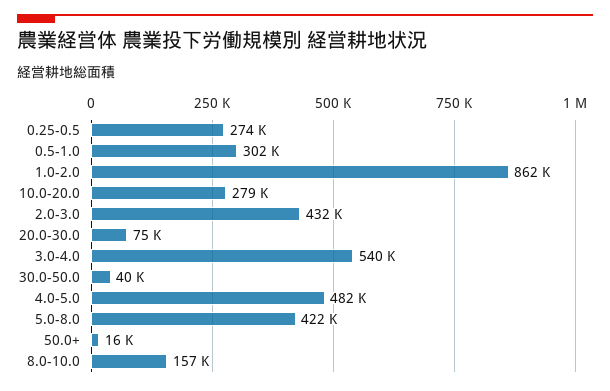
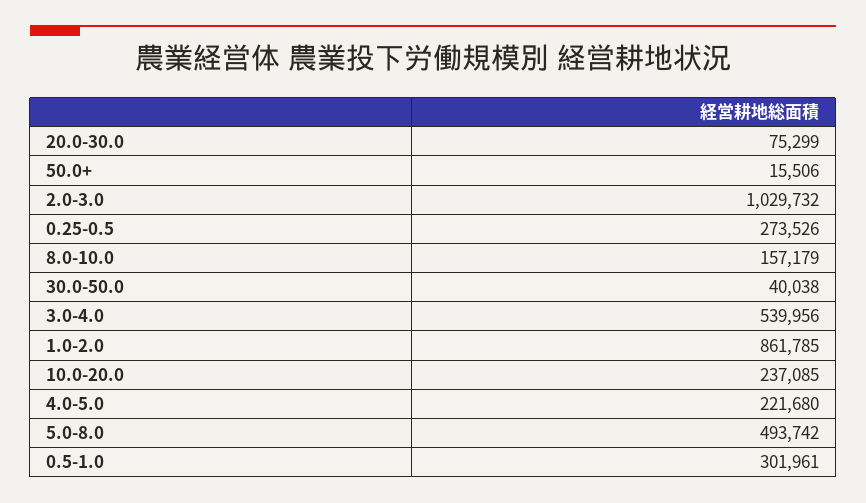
10.0-20.0: 279000 -> 237085
2.0-3.0: 432000 -> 1029732
4.0-5.0: 482000 -> 221680
5.0-8.0: 422000 -> 493742

